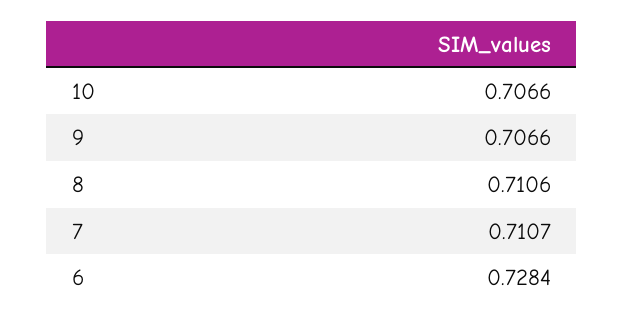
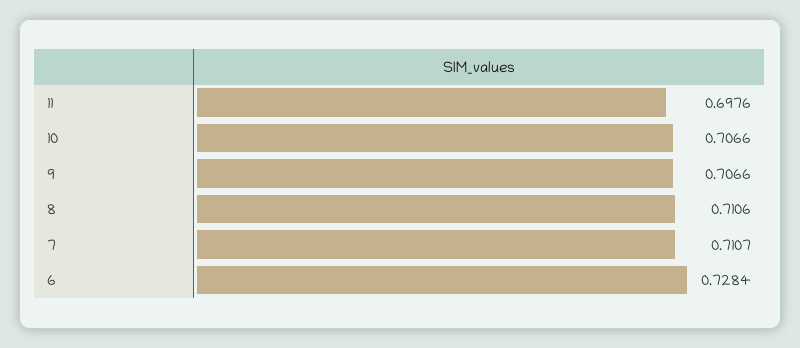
11: none -> 0.6976

